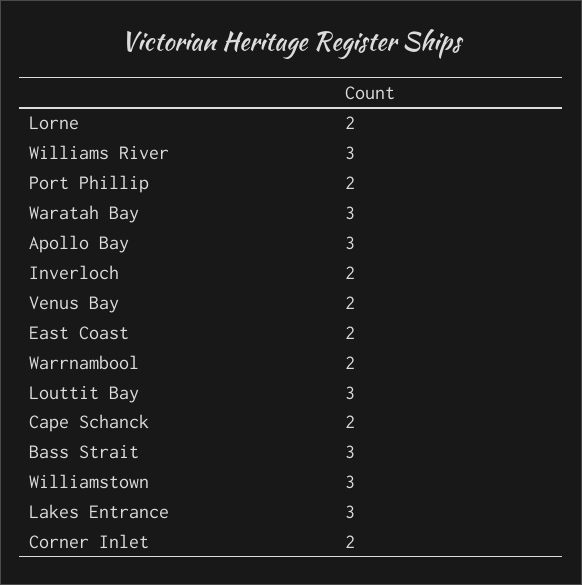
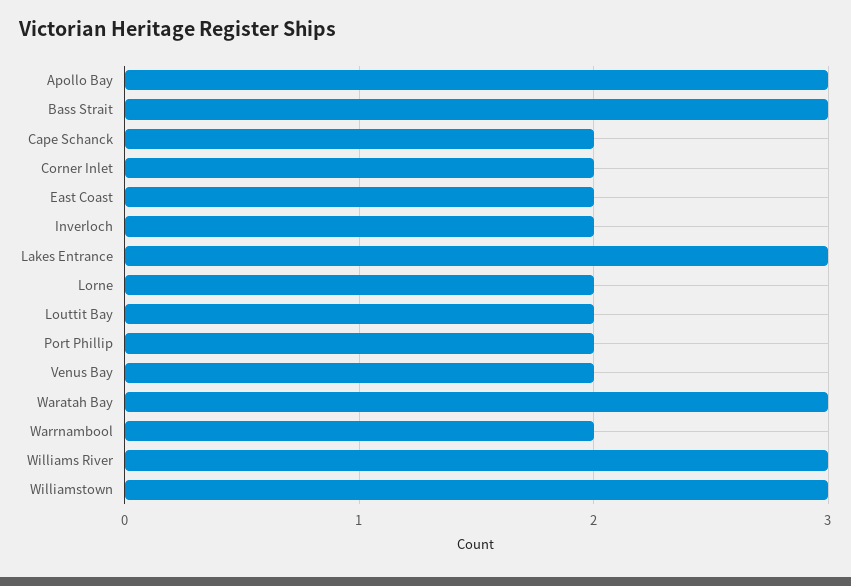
Louttit Bay: 3 -> 2

